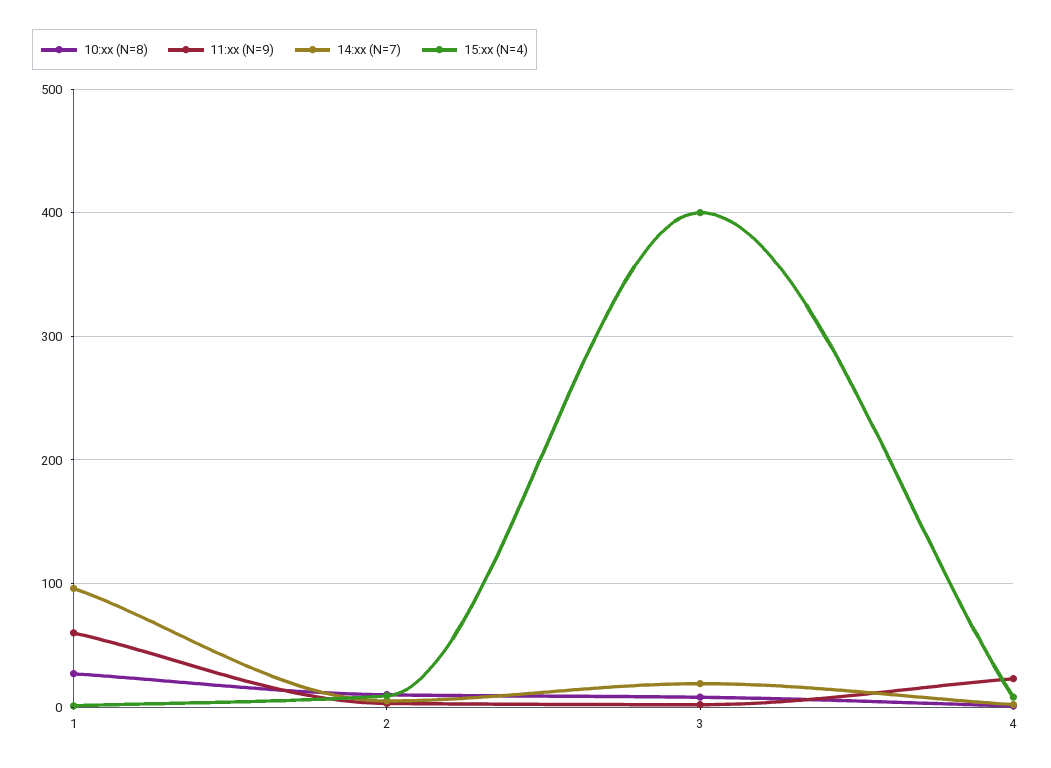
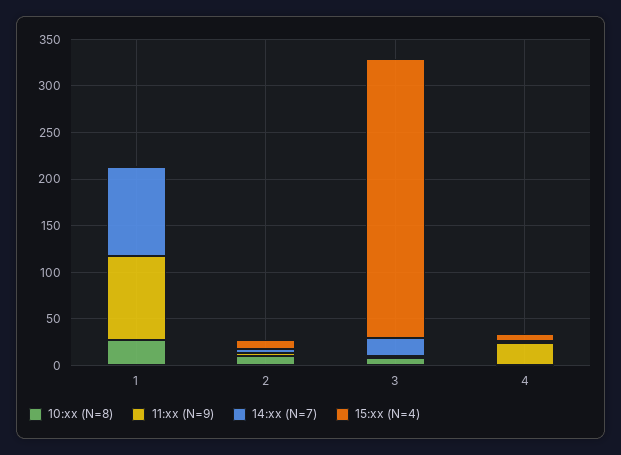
11:xx (N=9), 1: 60 -> 90
15:xx (N=4), 3: 400 -> 300

